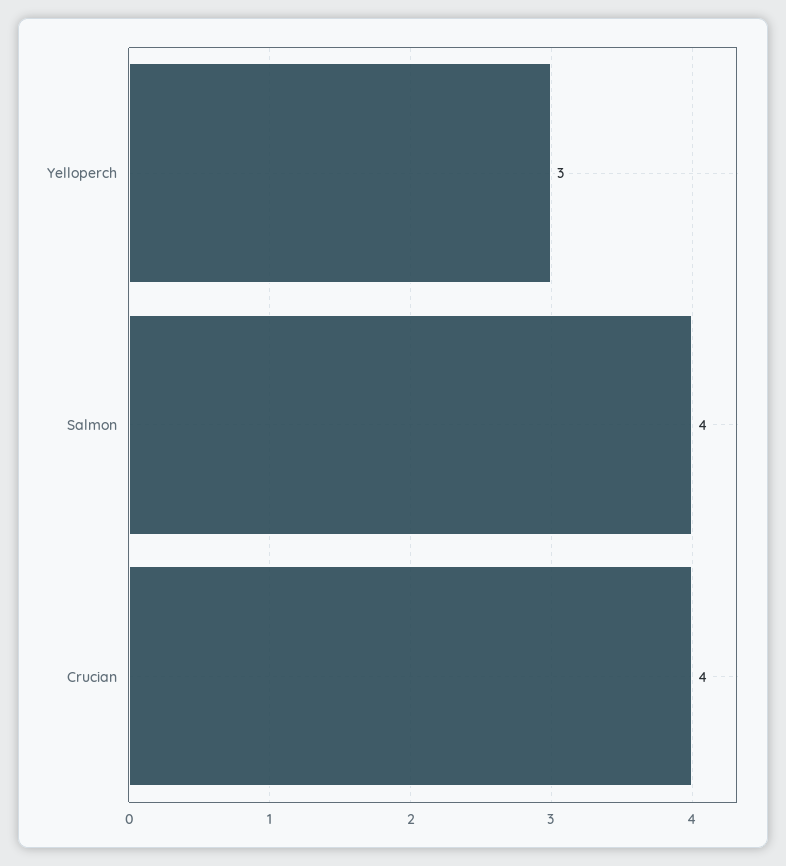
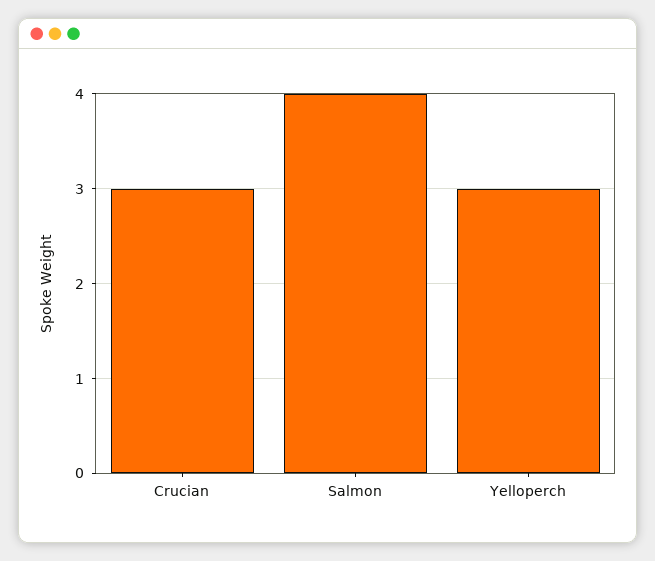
Crucian: 4 -> 3

